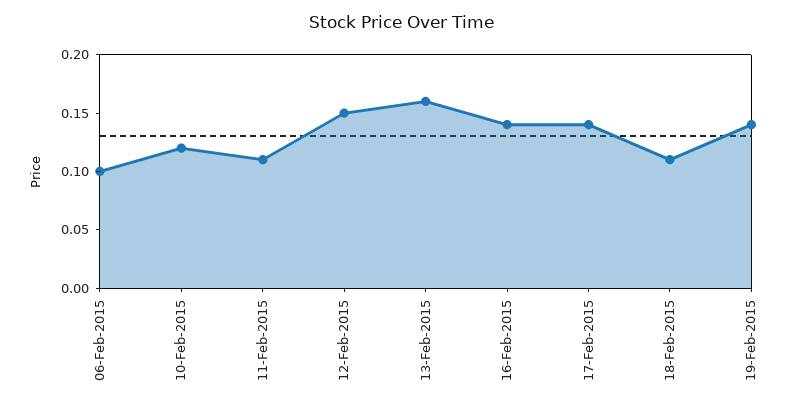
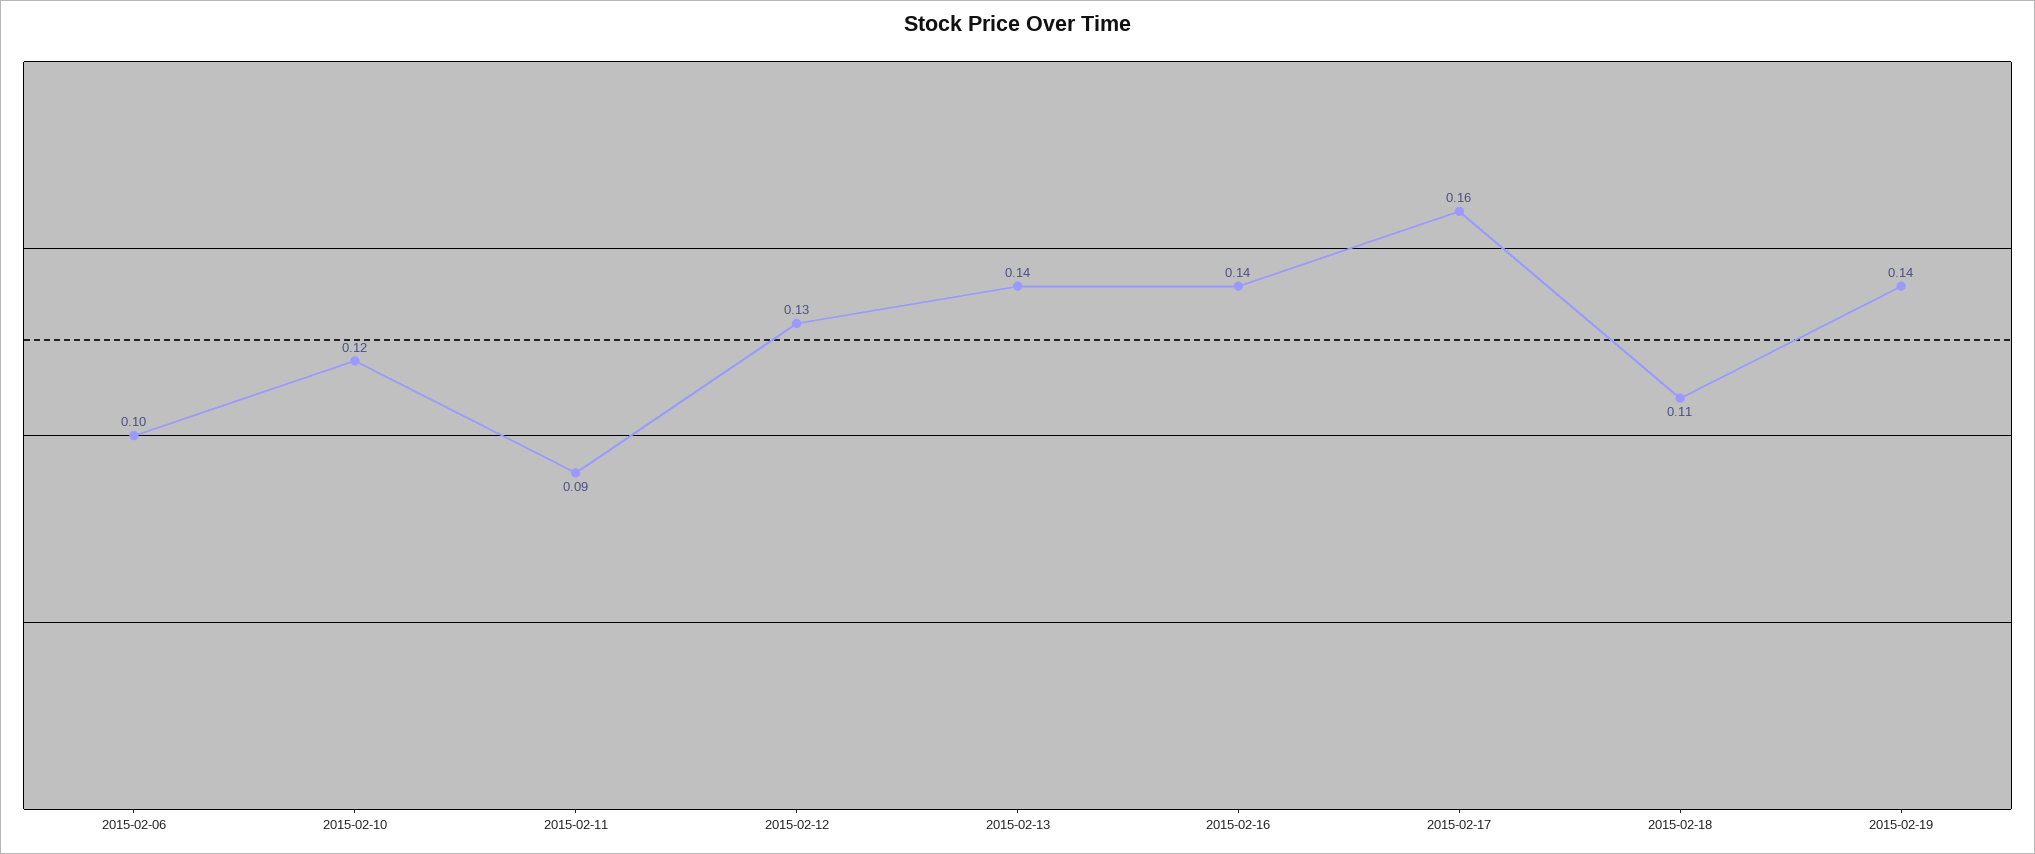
11-Feb-2015: 0.11 -> 0.09
12-Feb-2015: 0.15 -> 0.13
13-Feb-2015: 0.16 -> 0.14
17-Feb-2015: 0.14 -> 0.16

